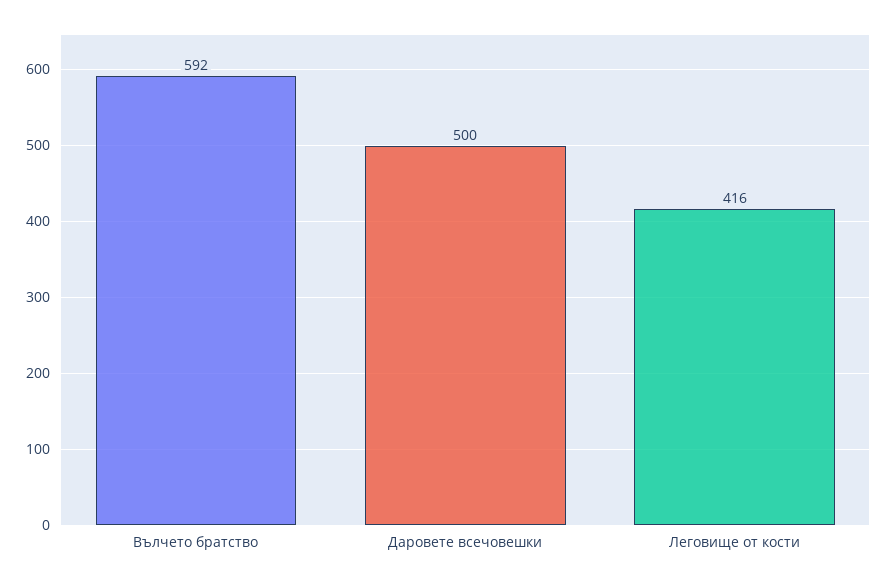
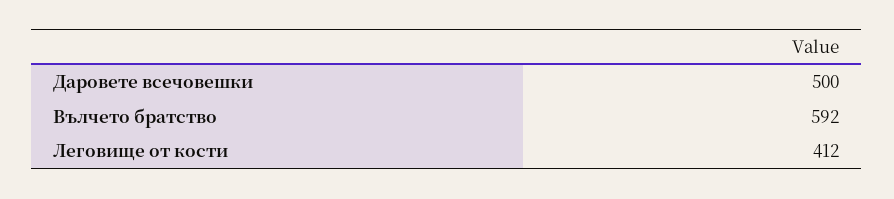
Леговище от кости: 416 -> 412

